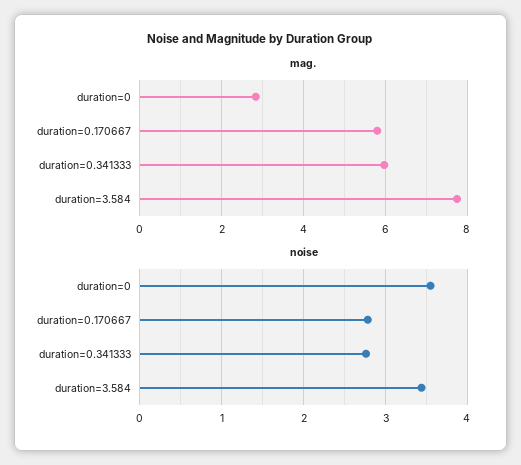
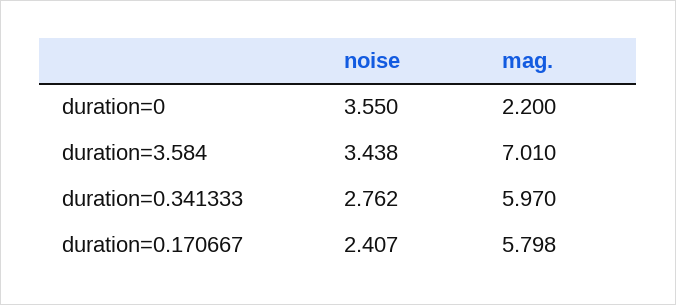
mag., duration=0: 2.8 -> 2.2
mag., duration=3.584: 7.8 -> 7.01
noise, duration=0.170667: 2.8 -> 2.407

